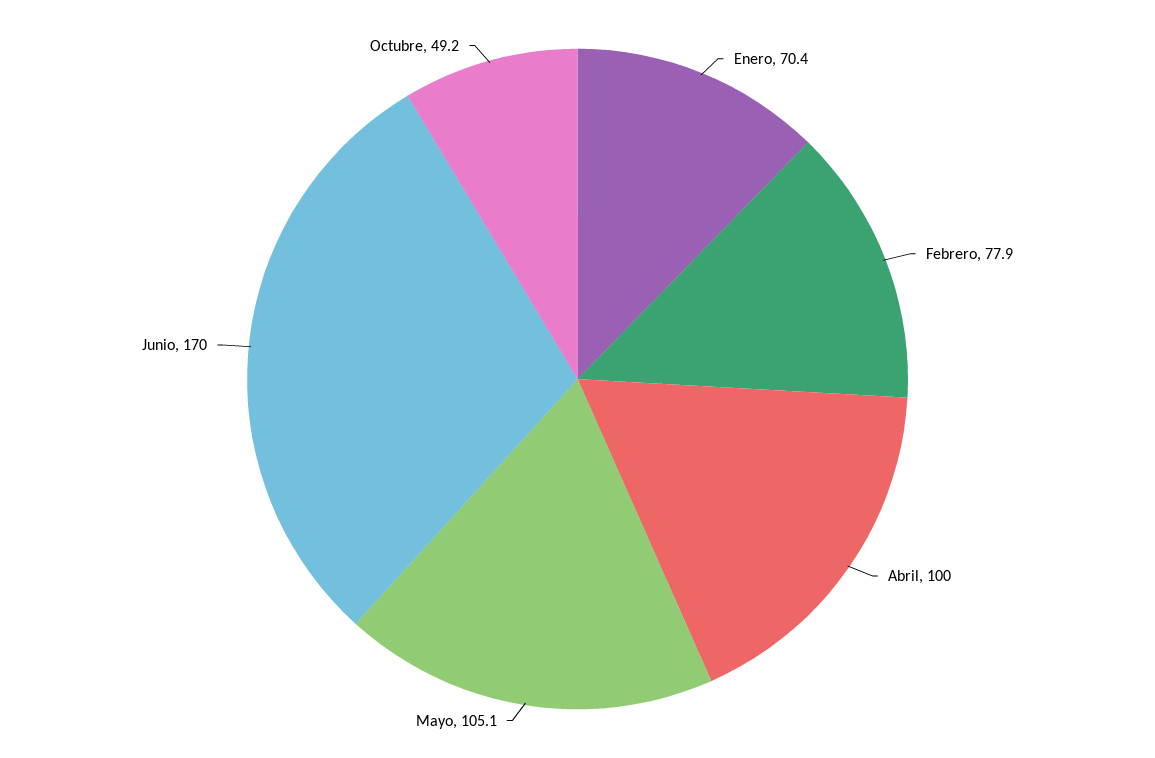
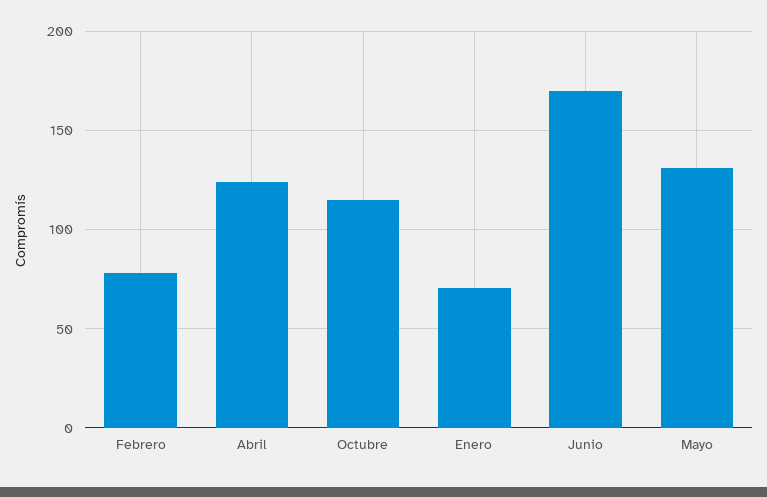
Abril: 100 -> 125
Mayo: 105.1 -> 130
Octubre: 49.2 -> 115

